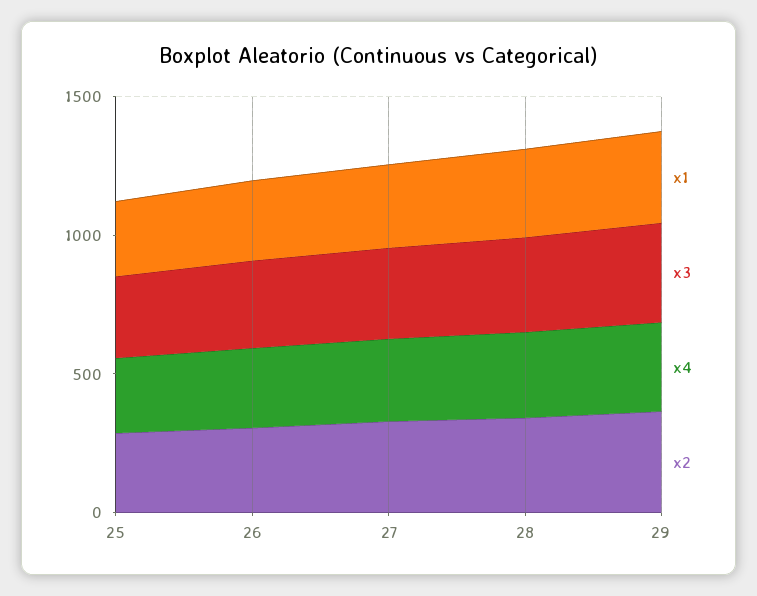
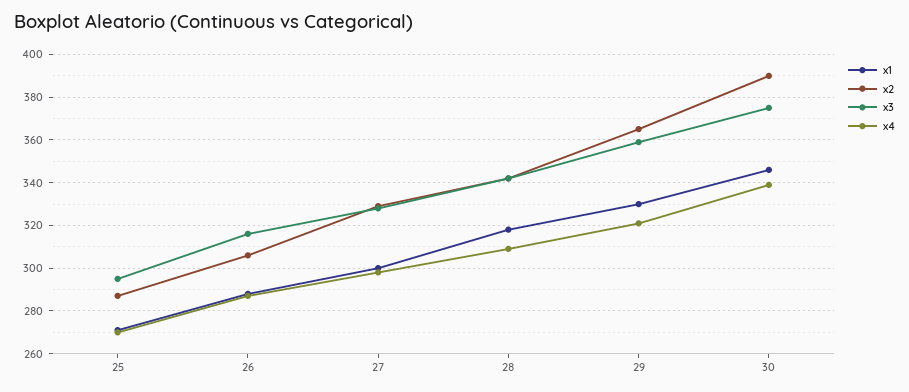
x1, 30: none -> 345
x2, 30: none -> 390
x3, 30: none -> 375
x4, 30: none -> 340

